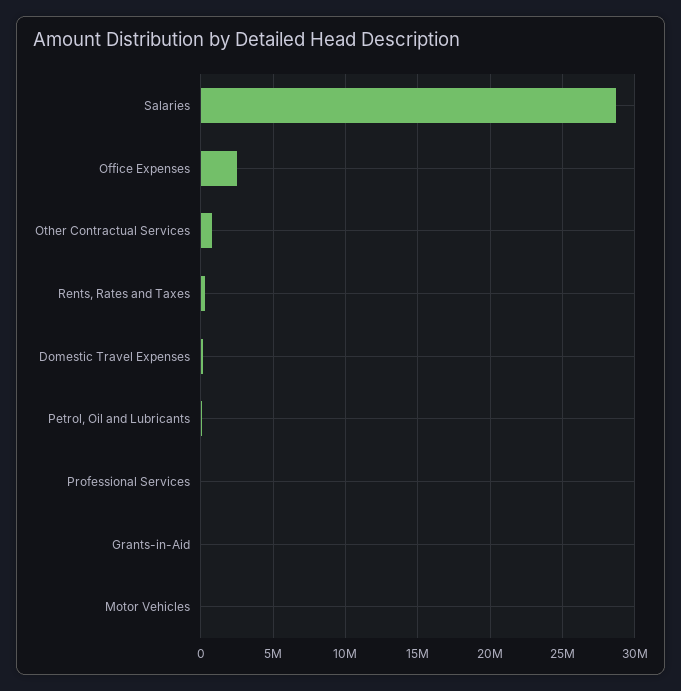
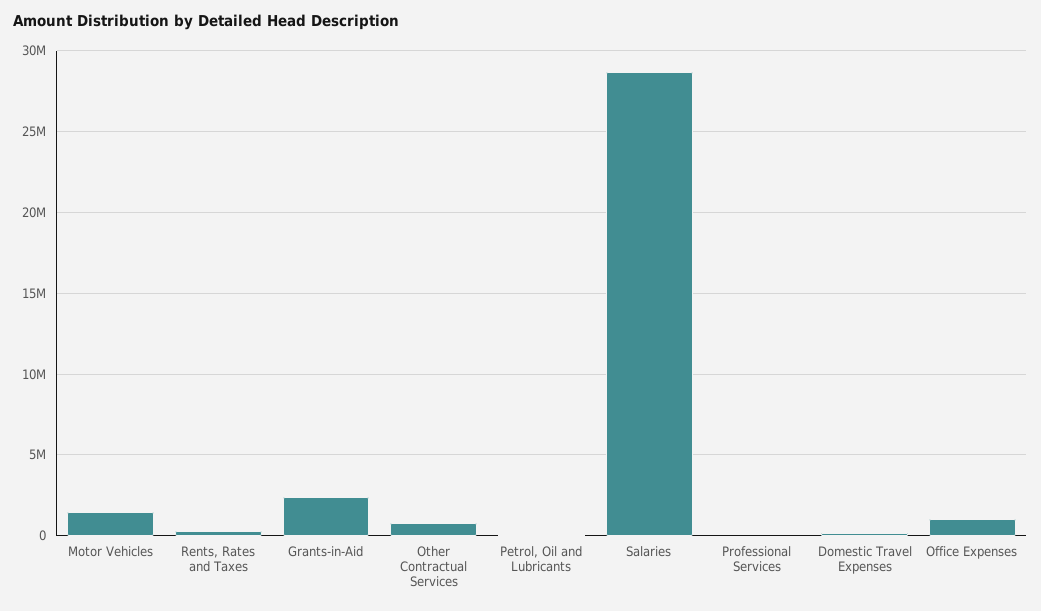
Office Expenses: 2500000 -> 1000000
Grants-in-Aid: 0 -> 2500000
Motor Vehicles: 0 -> 1500000

